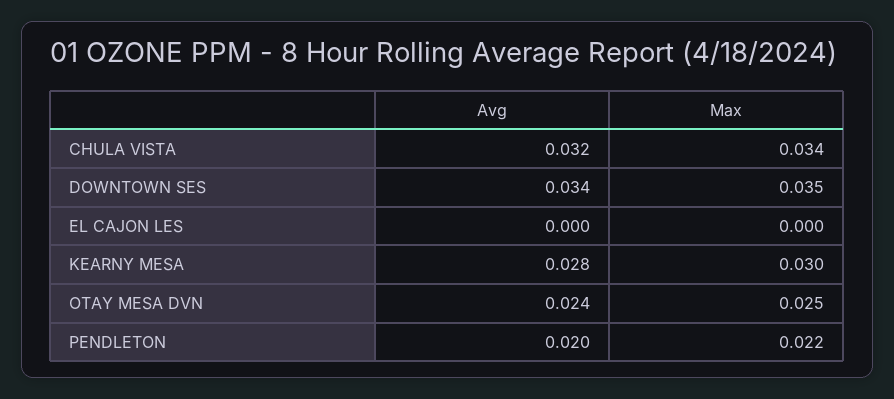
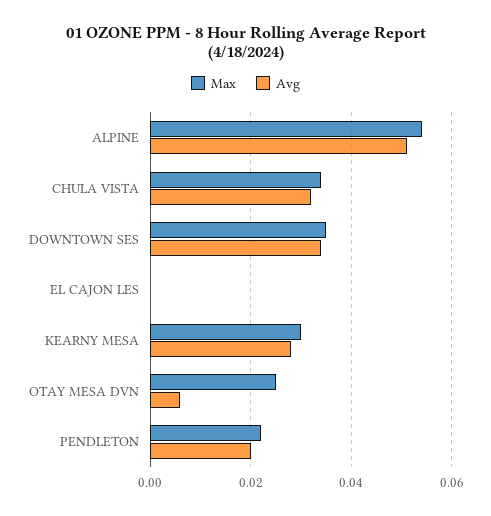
Avg, OTAY MESA DVN: 0.024 -> 0.005
Max, ALPINE: none -> 0.055
Avg, ALPINE: none -> 0.05

